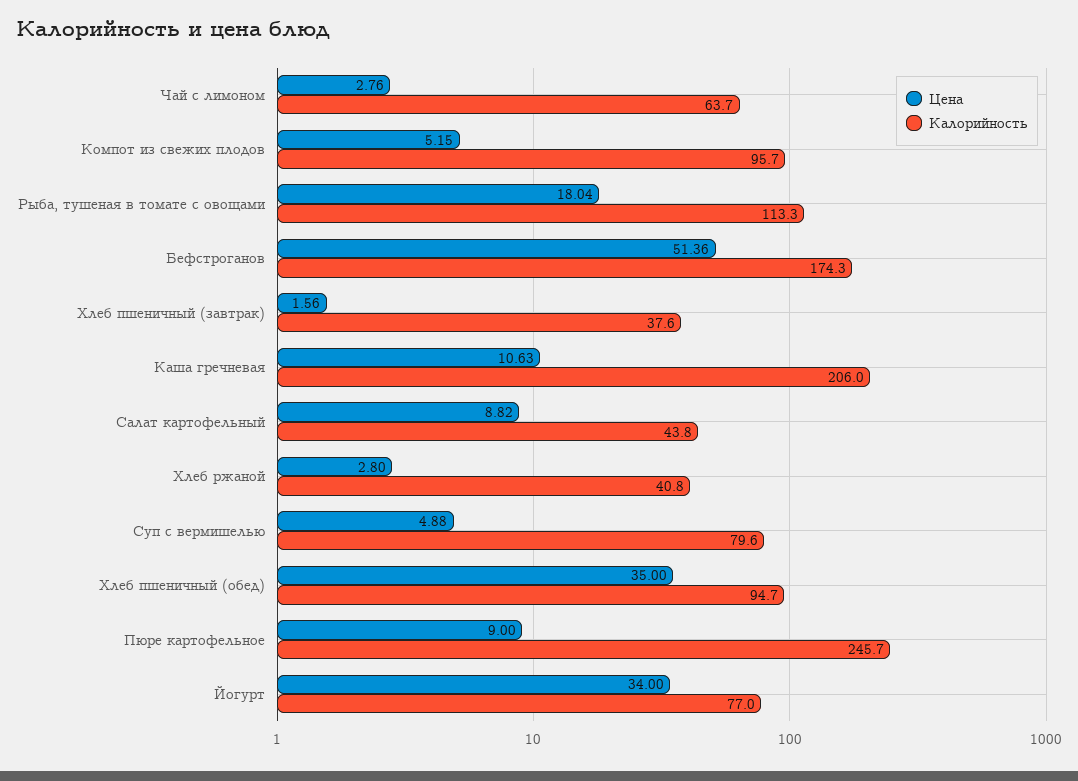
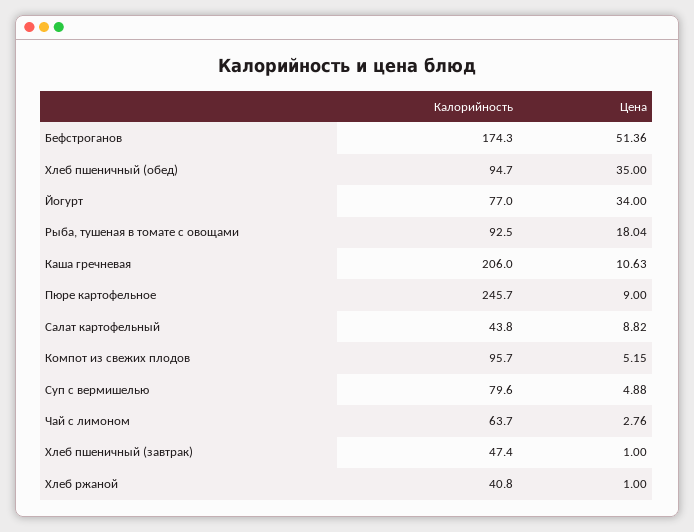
Калорийность, Рыба, тушеная в томате с овощами: 113.3 -> 92.5
Цена, Хлеб пшеничный (завтрак): 1.56 -> 1
Калорийность, Хлеб пшеничный (завтрак): 37.6 -> 47.4
Цена, Хлеб ржаной: 2.8 -> 1

